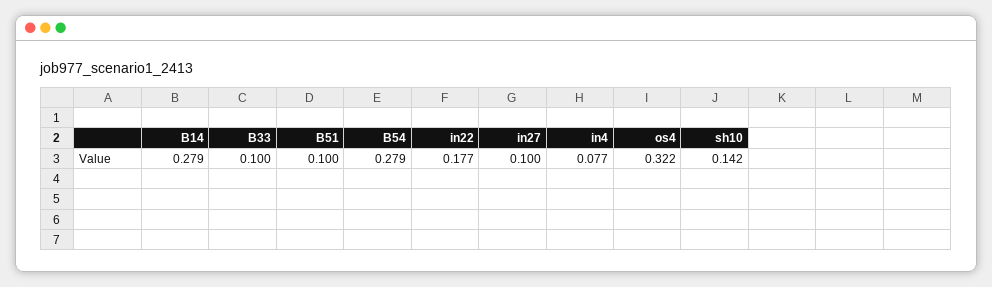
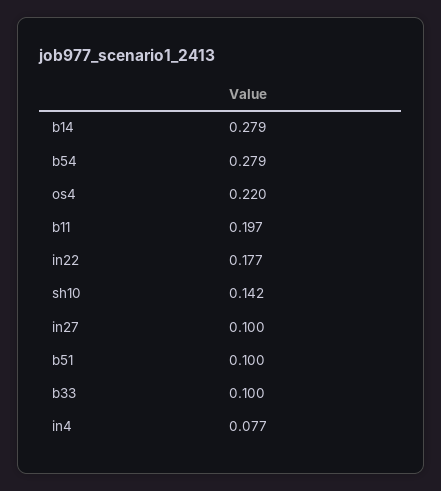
os4: 0.322 -> 0.22
b11: none -> 0.197

